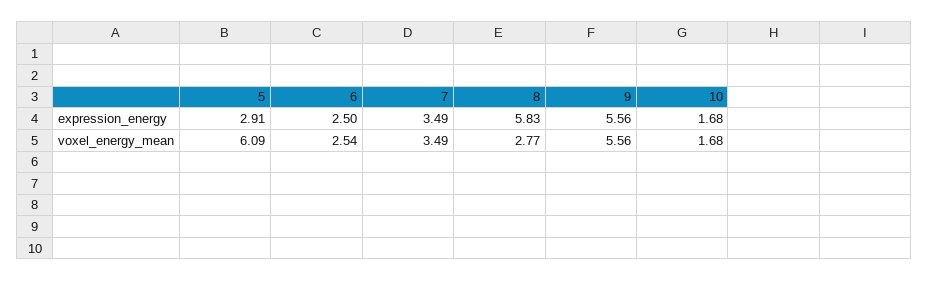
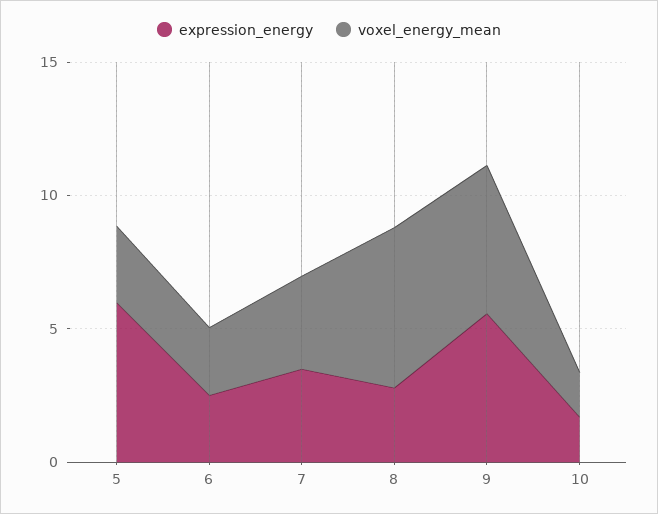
expression_energy, 5: 2.91 -> 6
expression_energy, 8: 5.83 -> 3
voxel_energy_mean, 5: 6.09 -> 3
voxel_energy_mean, 8: 2.77 -> 6

